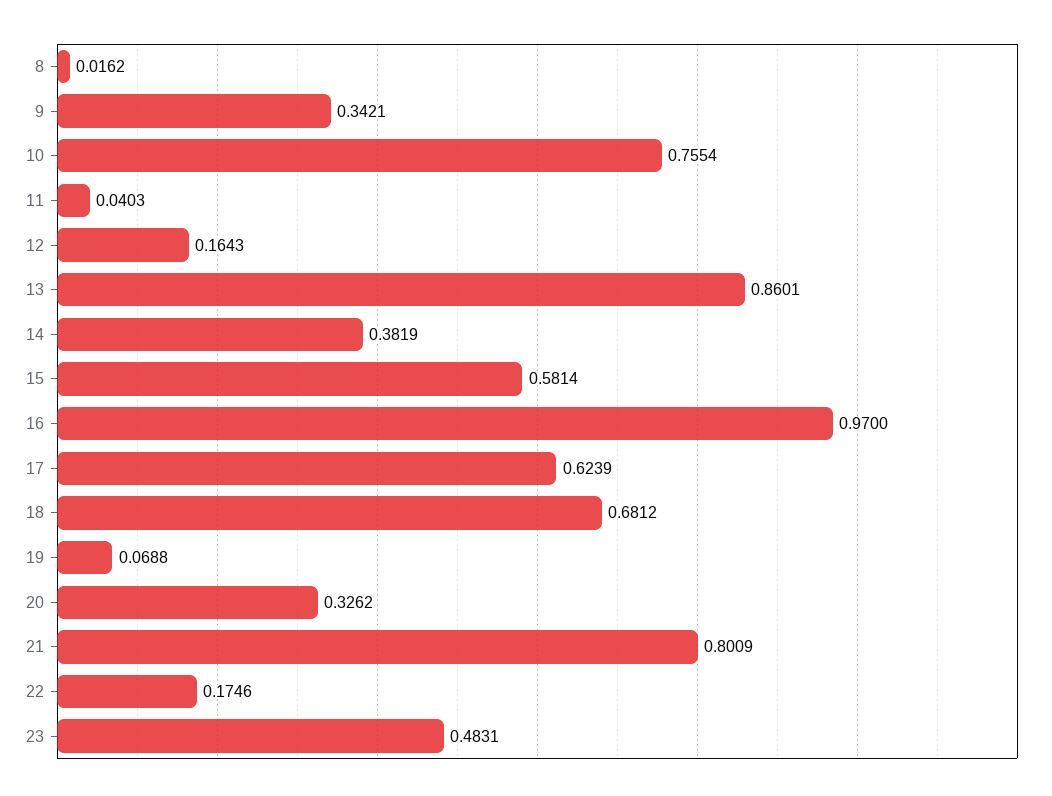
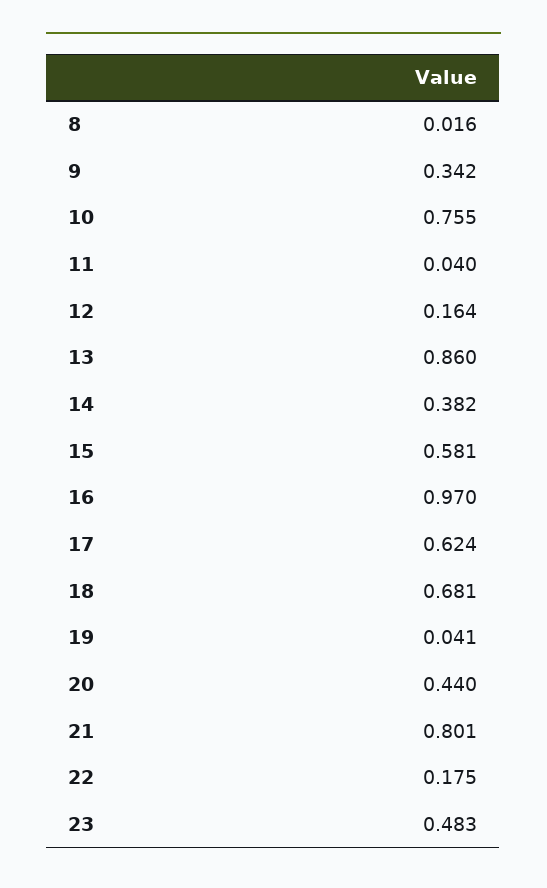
19: 0.0688 -> 0.041
20: 0.3262 -> 0.44

